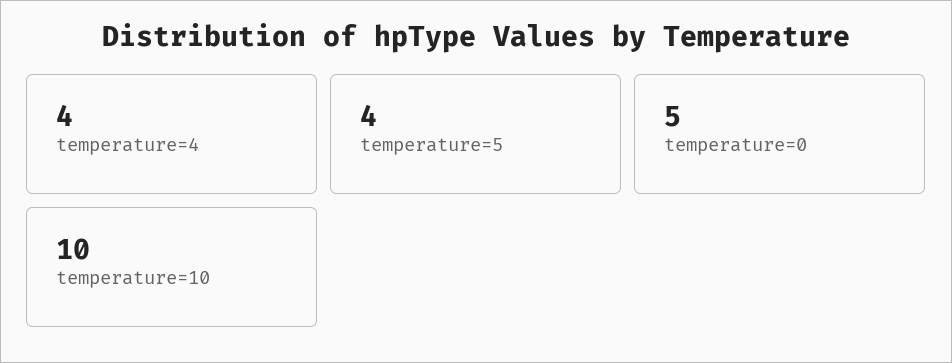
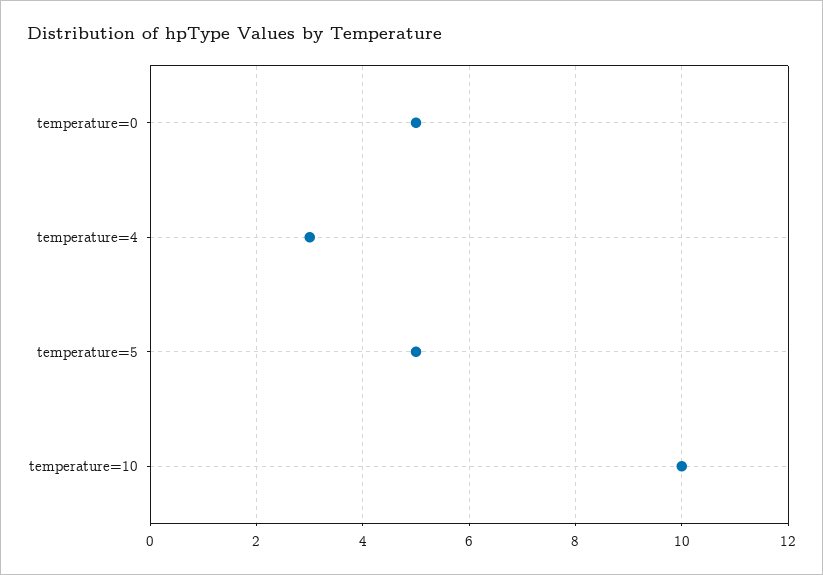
temperature=4: 4 -> 3
temperature=5: 4 -> 5

